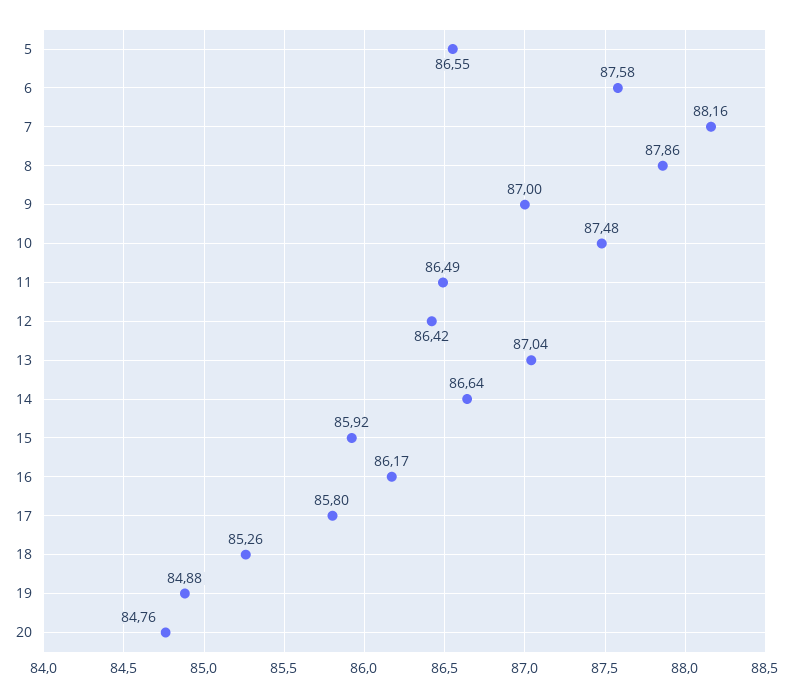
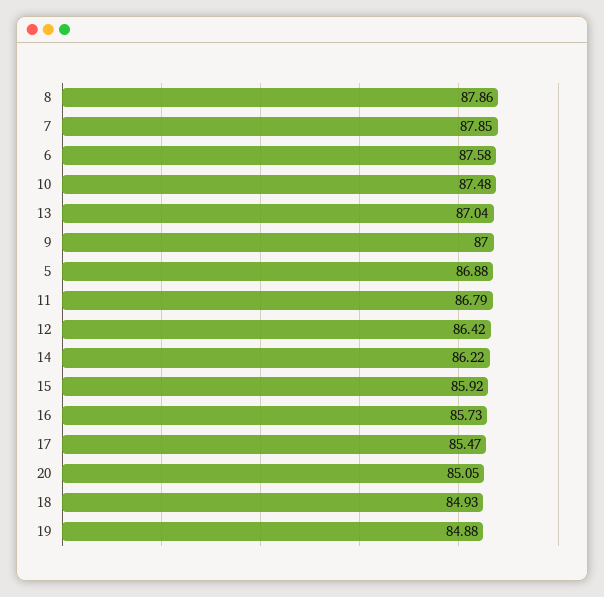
5: 86.55 -> 86.88
7: 88.16 -> 87.85
11: 86.49 -> 86.79
14: 86.64 -> 86.22
16: 86.17 -> 85.73
17: 85.8 -> 85.47
18: 85.26 -> 84.93
20: 84.76 -> 85.05

